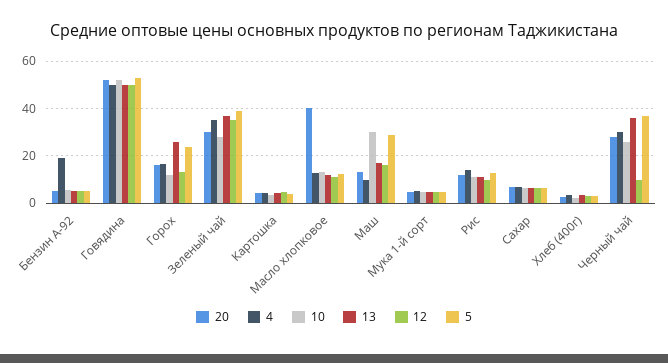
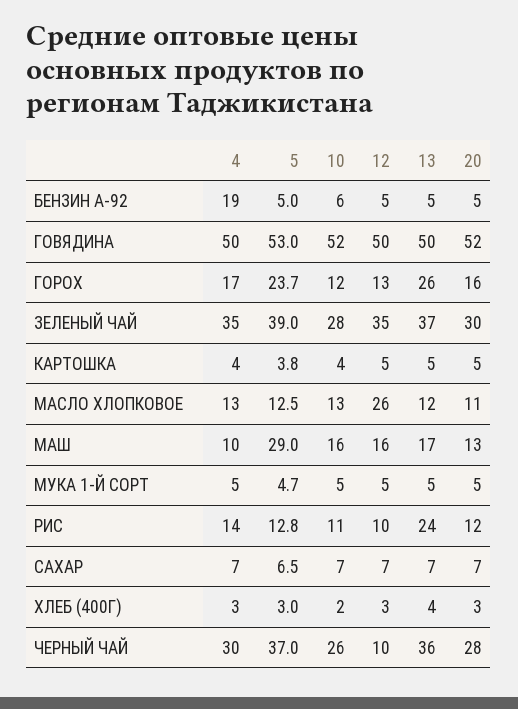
20, Масло хлопковое: 40 -> 11
12, Масло хлопковое: 10 -> 26
10, Маш: 30 -> 16
13, Рис: 10 -> 24

